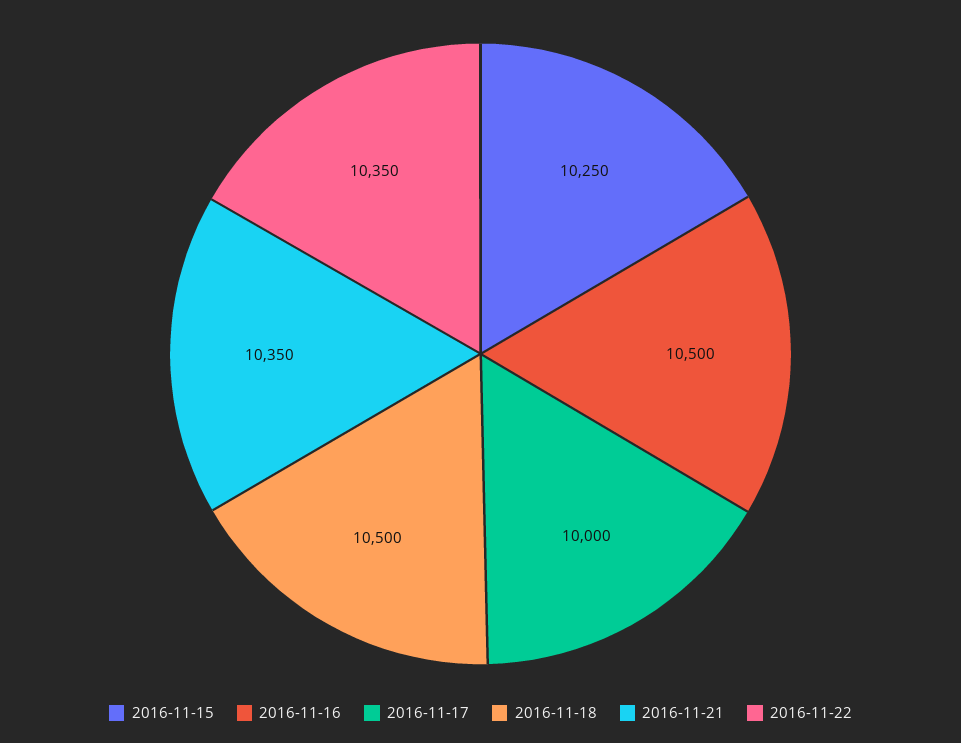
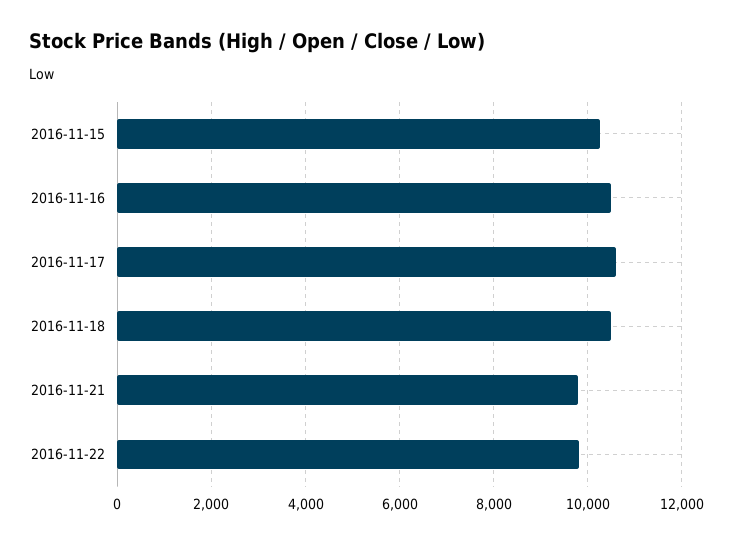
2016-11-17: 10000 -> 10600
2016-11-21: 10350 -> 9800
2016-11-22: 10350 -> 9800

